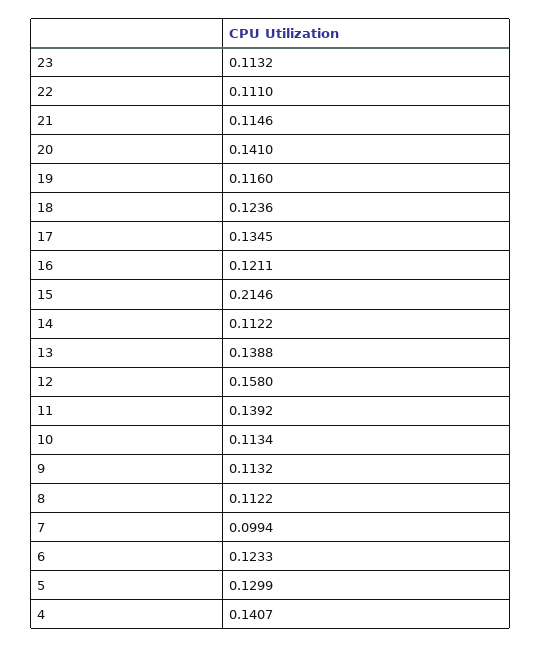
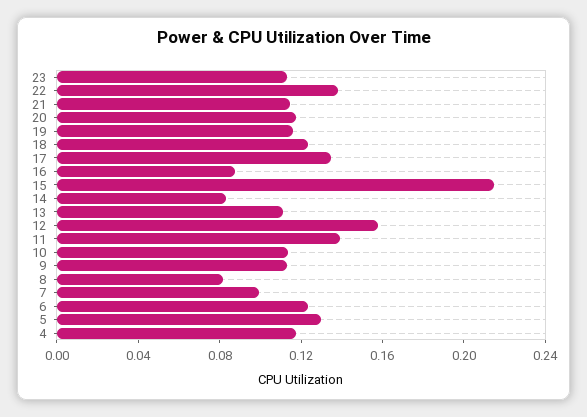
22: 0.111 -> 0.14
20: 0.141 -> 0.12
16: 0.1211 -> 0.09
14: 0.1122 -> 0.08
13: 0.1388 -> 0.11
8: 0.1122 -> 0.08
4: 0.1407 -> 0.12

